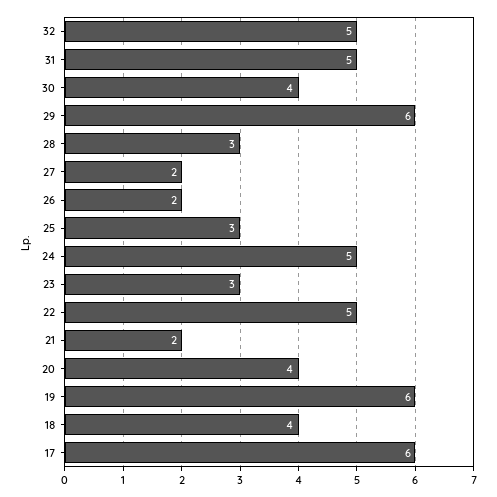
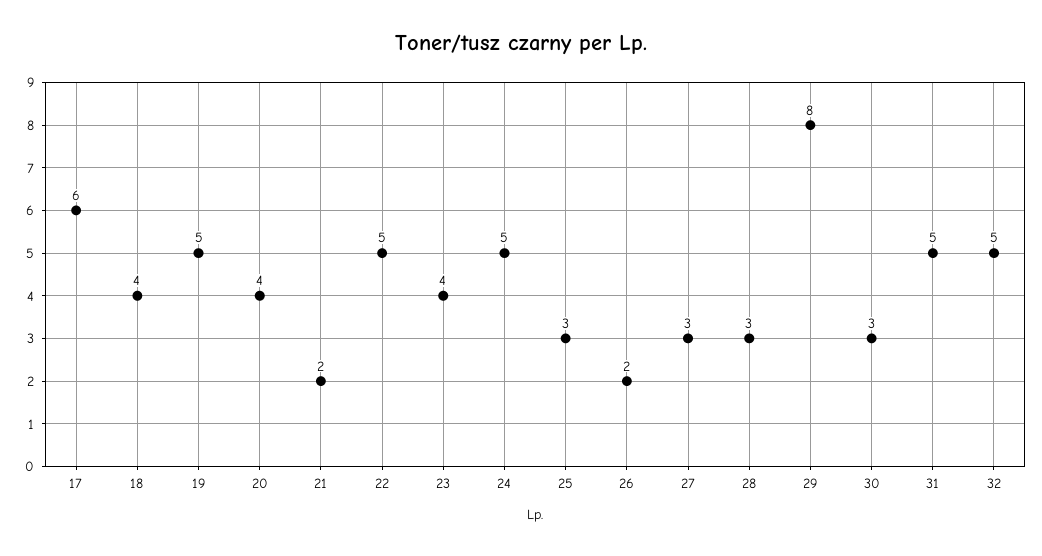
30: 4 -> 3
29: 6 -> 8
27: 2 -> 3
23: 3 -> 4
19: 6 -> 5

